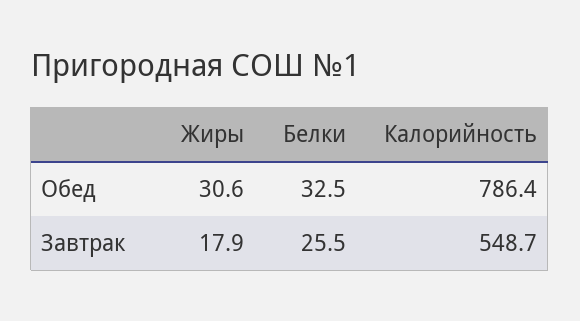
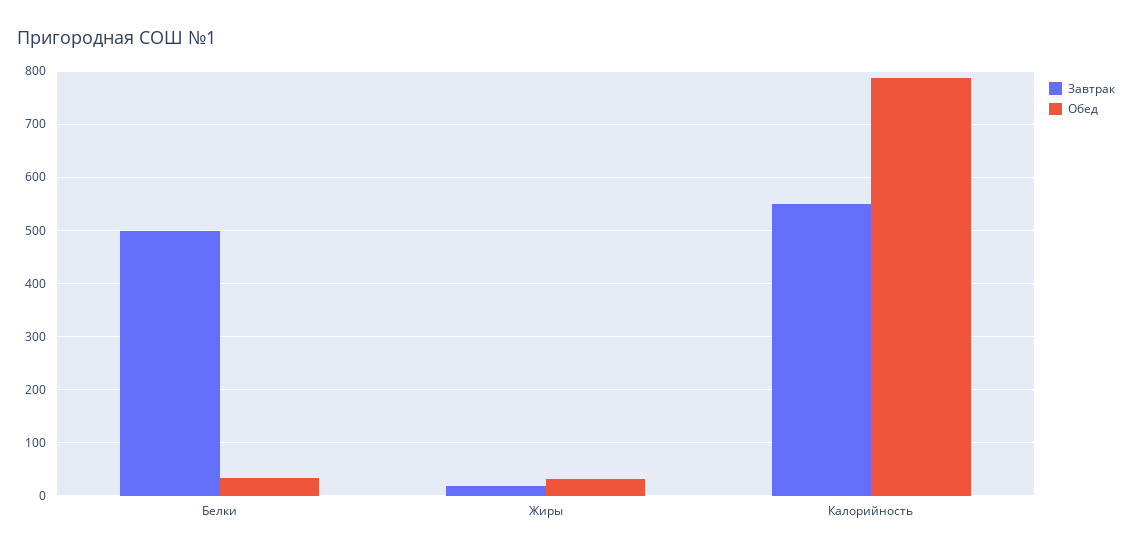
Завтрак, Белки: 25.5 -> 500

